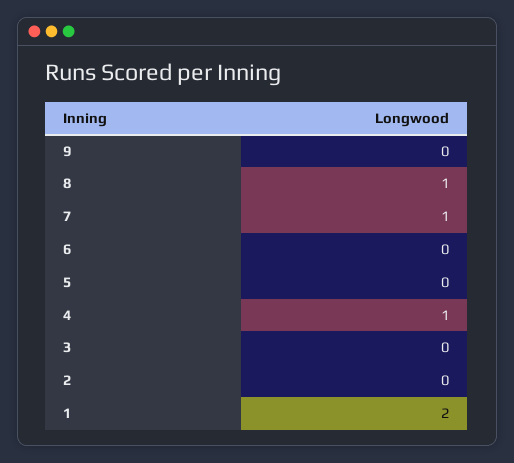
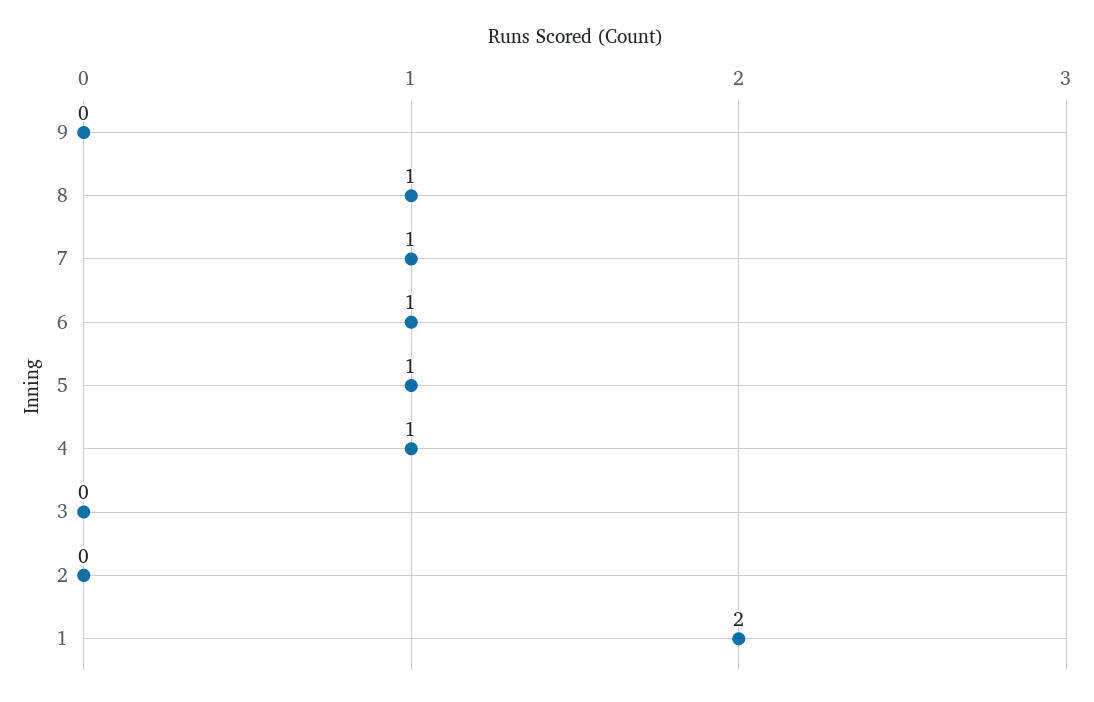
6: 0 -> 1
5: 0 -> 1

